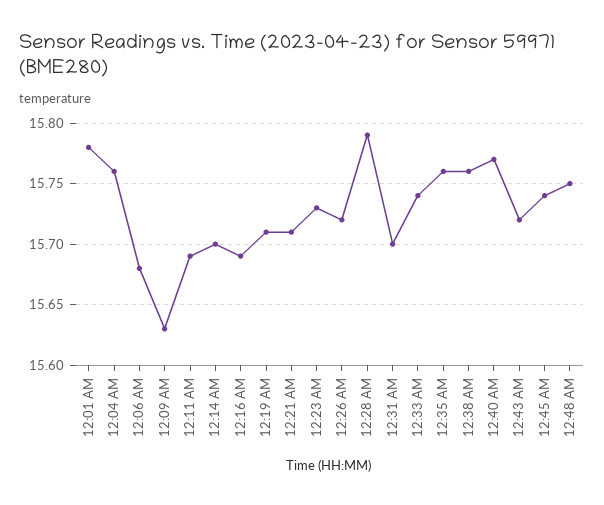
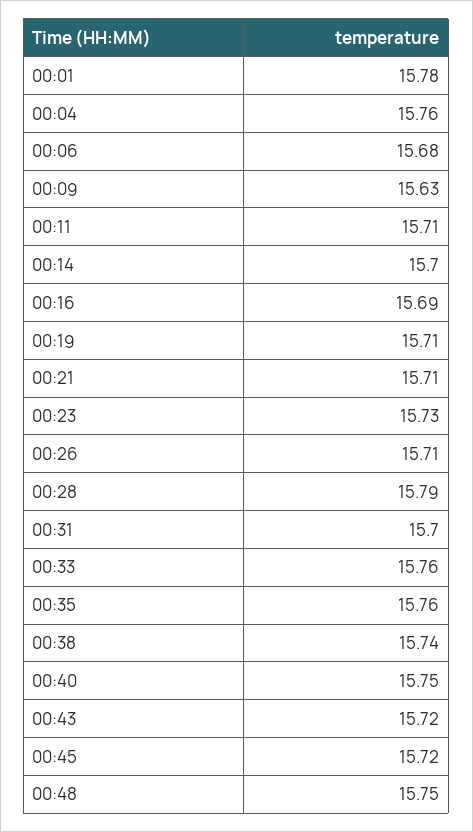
12:11 AM: 15.69 -> 15.71
12:26 AM: 15.72 -> 15.71
12:33 AM: 15.74 -> 15.76
12:38 AM: 15.76 -> 15.74
12:40 AM: 15.77 -> 15.75
12:45 AM: 15.74 -> 15.72

